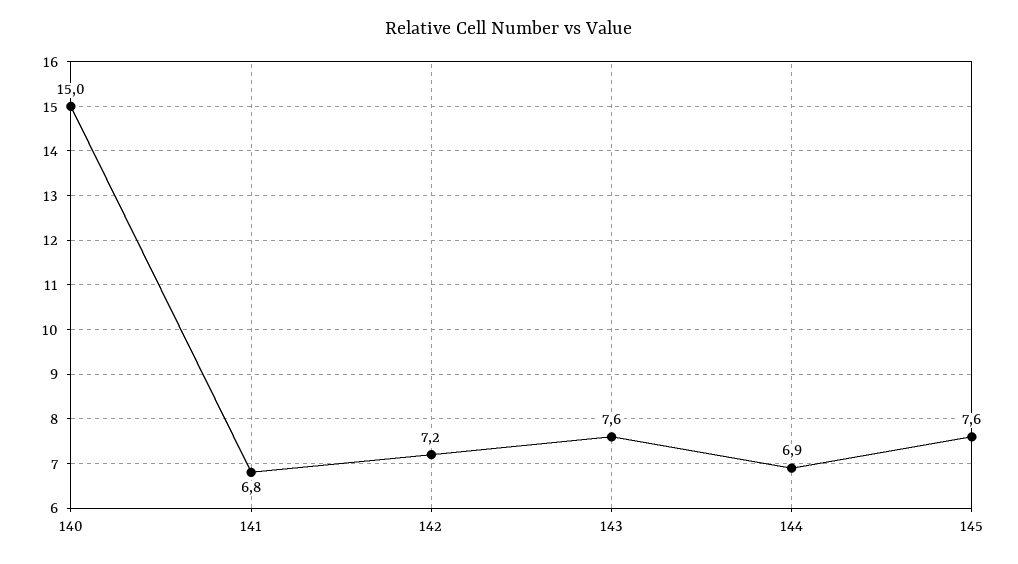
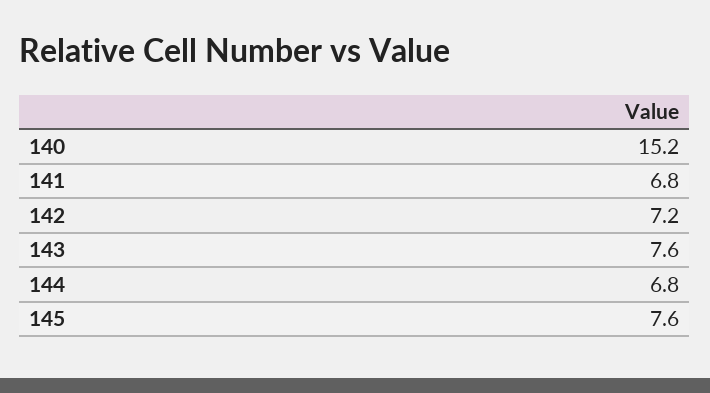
140: 15 -> 15.2
144: 6.9 -> 6.8

